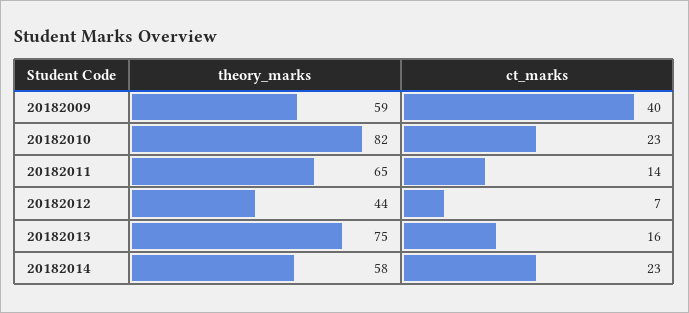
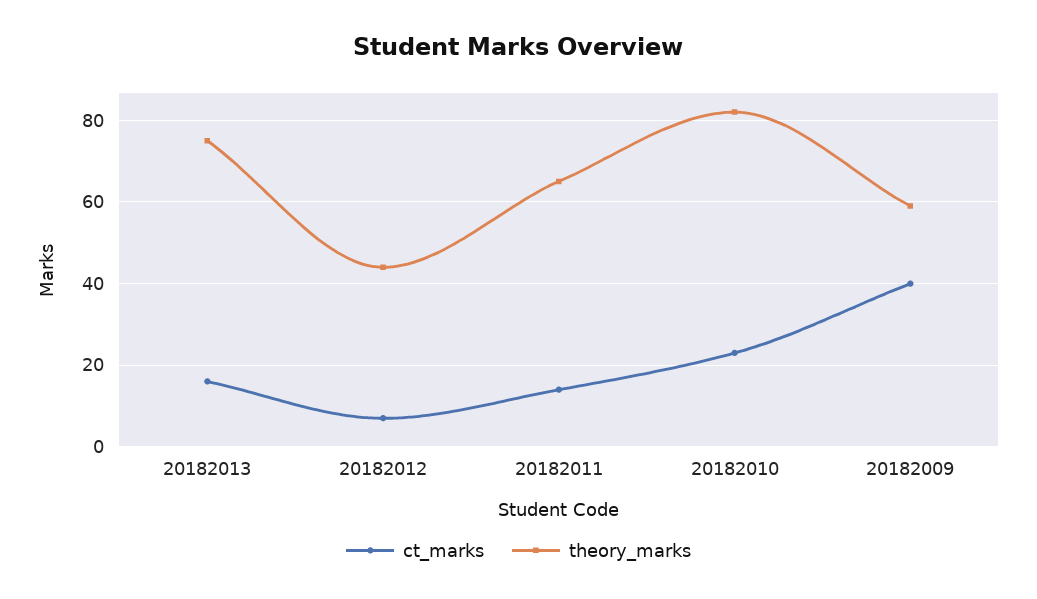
theory_marks, 20182014: 58 -> none
ct_marks, 20182014: 23 -> none

